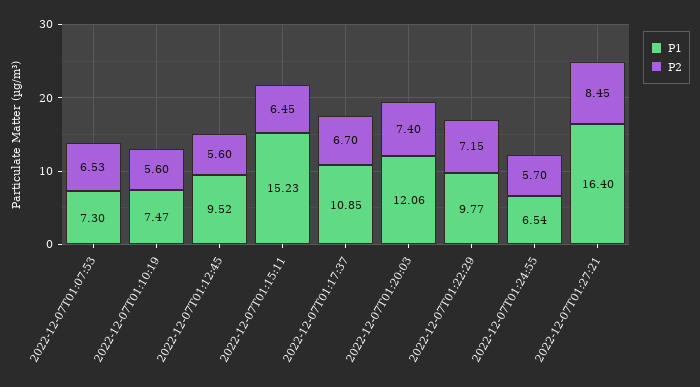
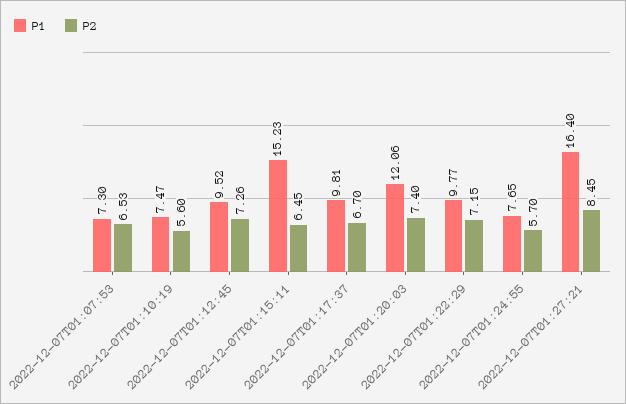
P2, 2022-12-07T01:12:45: 5.6 -> 7.26
P1, 2022-12-07T01:17:37: 10.85 -> 9.81
P1, 2022-12-07T01:24:55: 6.54 -> 7.65

